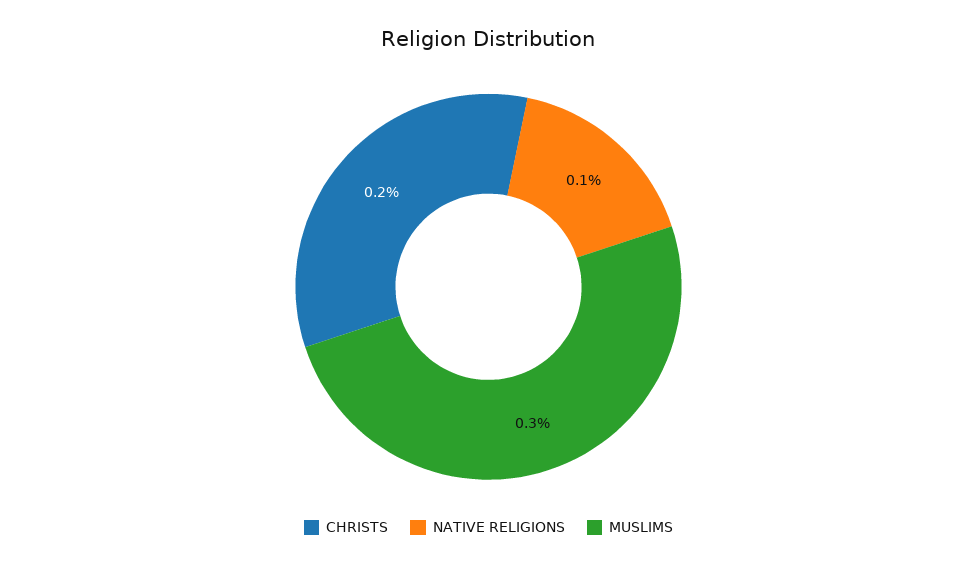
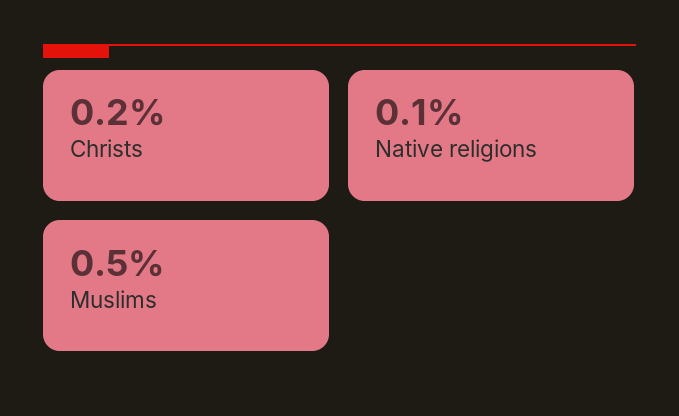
MUSLIMS: 0.3 -> 0.5

